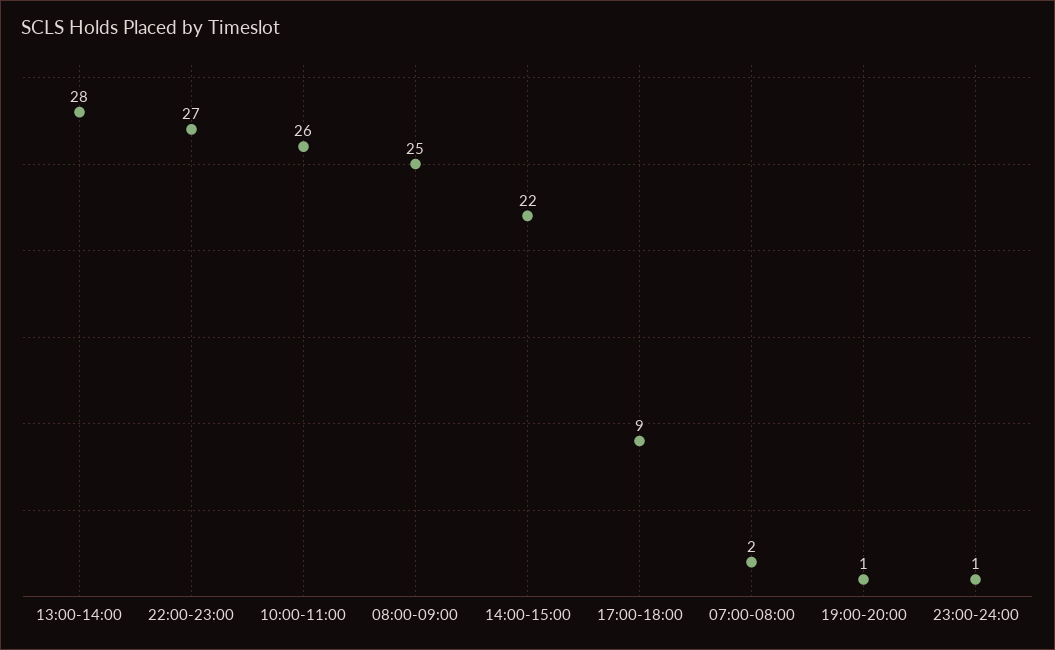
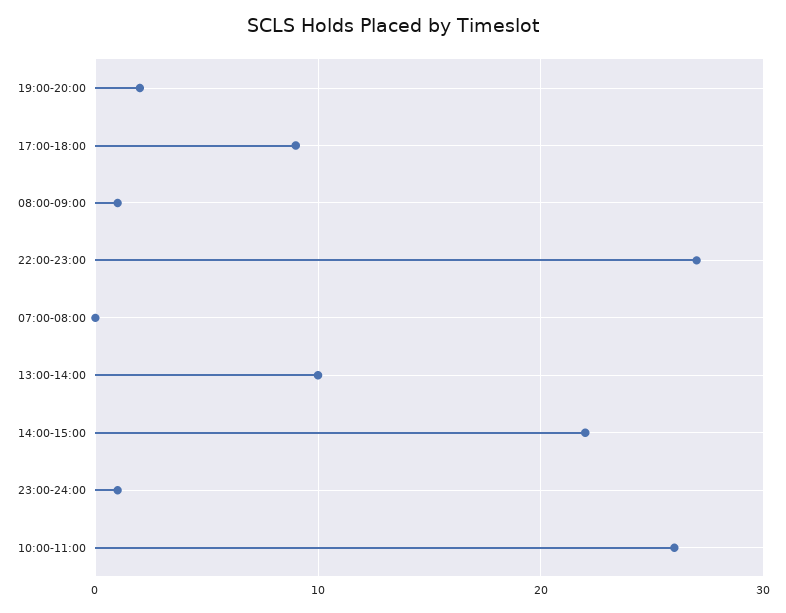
13:00-14:00: 28 -> 10
08:00-09:00: 25 -> 1
07:00-08:00: 2 -> 0
19:00-20:00: 1 -> 2

